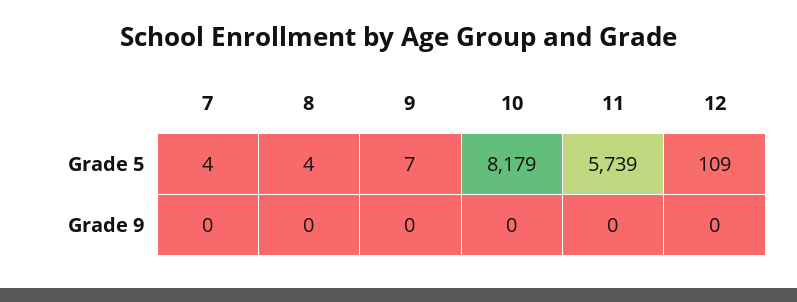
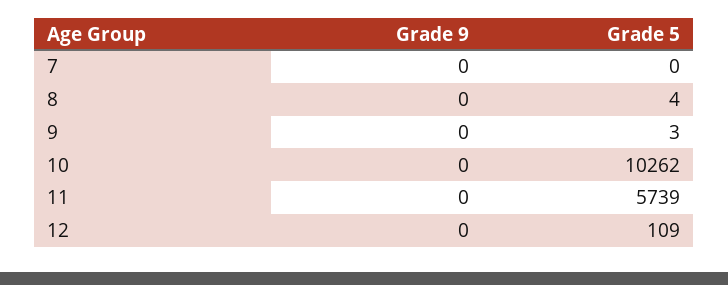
7, Grade 5: 4 -> 0
9, Grade 5: 7 -> 3
10, Grade 5: 8179 -> 10262

